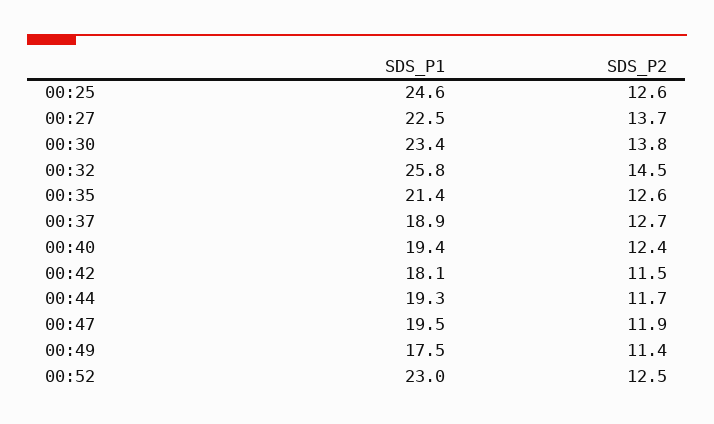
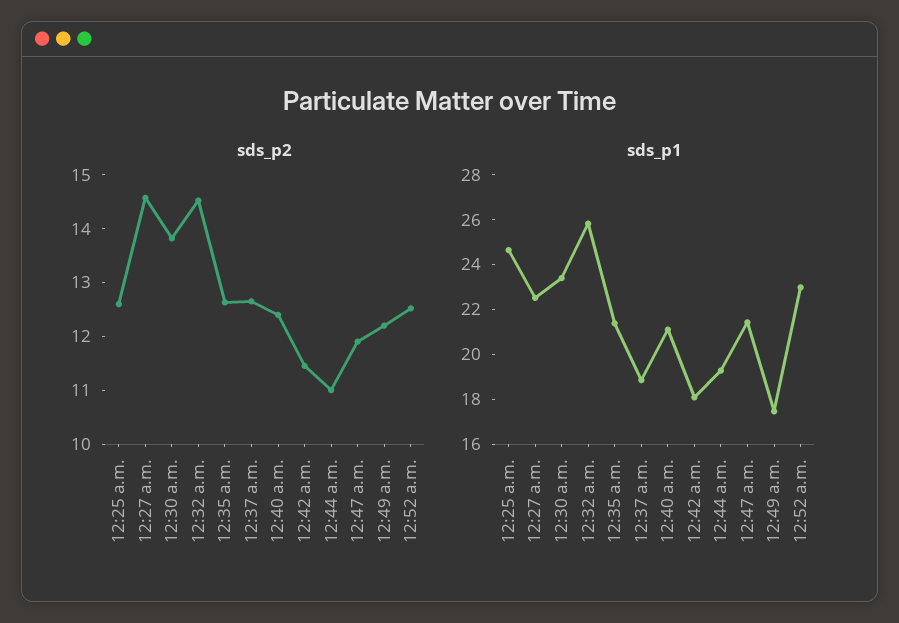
SDS_P2, 00:27: 13.7 -> 14.6
SDS_P1, 00:40: 19.4 -> 21
SDS_P2, 00:44: 11.7 -> 11
SDS_P1, 00:47: 19.5 -> 21.5
SDS_P2, 00:49: 11.4 -> 12.2

